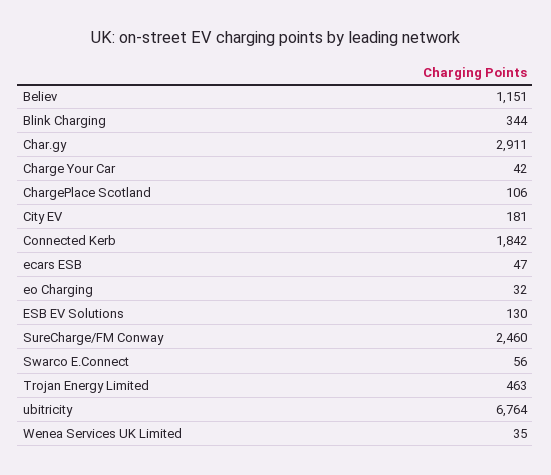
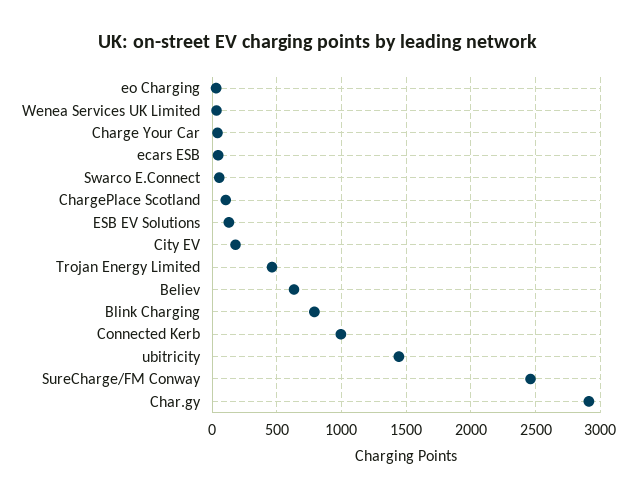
Believ: 1151 -> 650
Blink Charging: 344 -> 800
Connected Kerb: 1842 -> 1000
ubitricity: 6764 -> 1450

